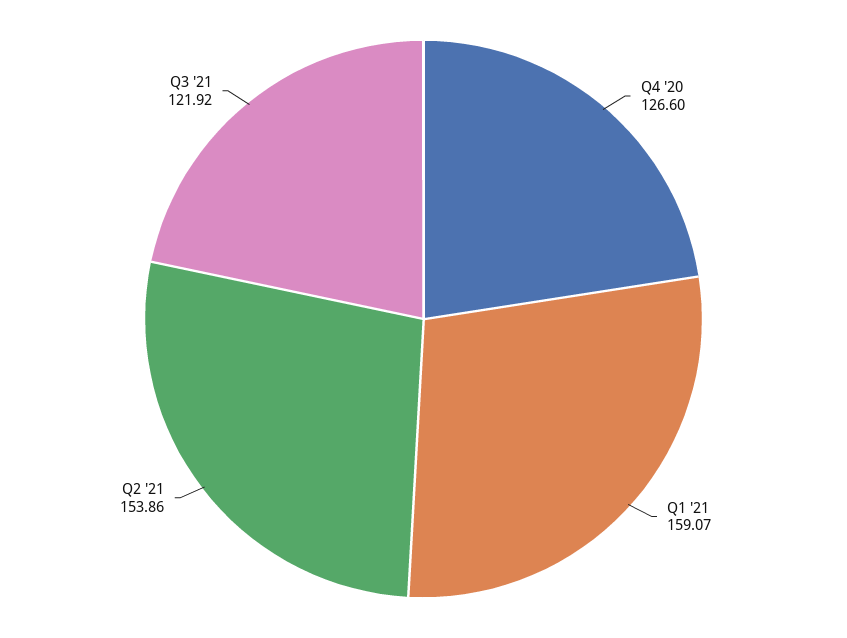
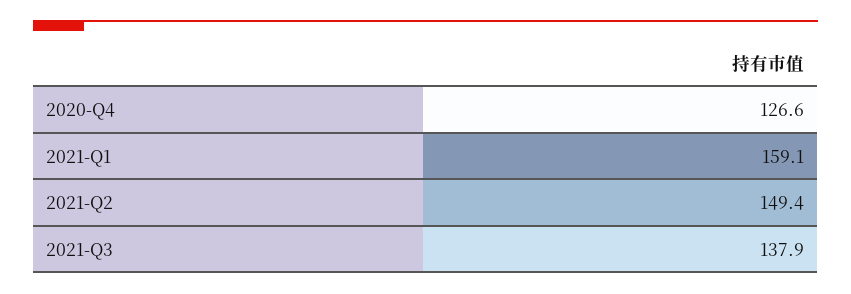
Q2 '21: 153.86 -> 149.4
Q3 '21: 121.92 -> 137.9

